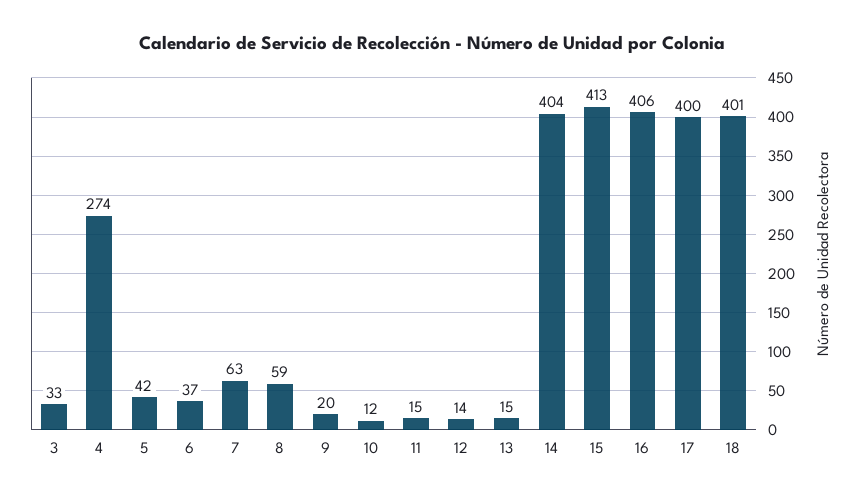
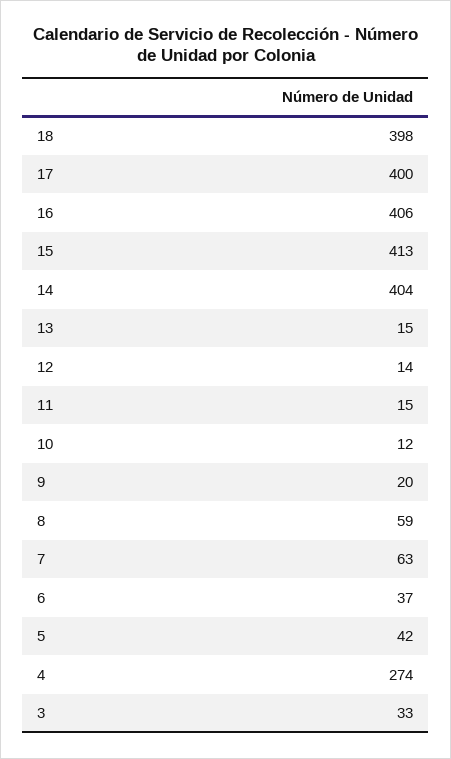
18: 401 -> 398

